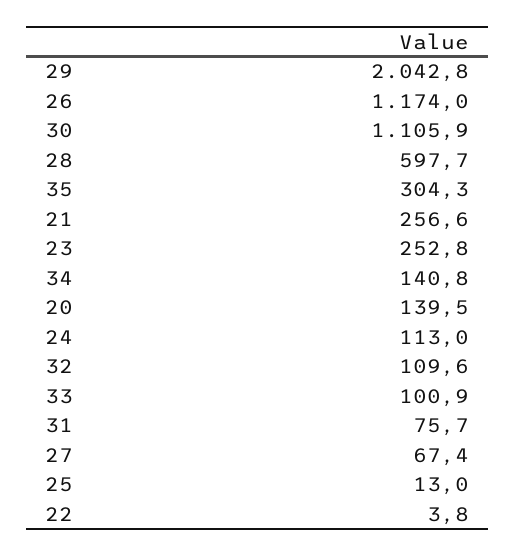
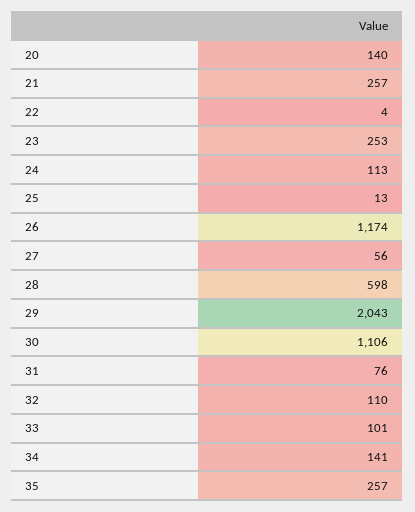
35: 304.3 -> 257
27: 67.4 -> 56

